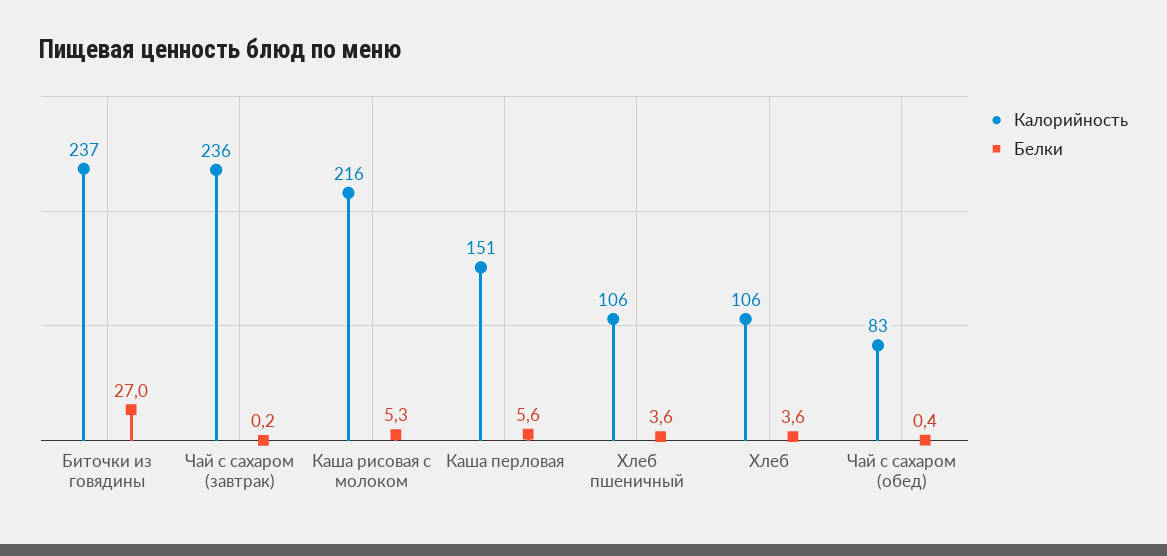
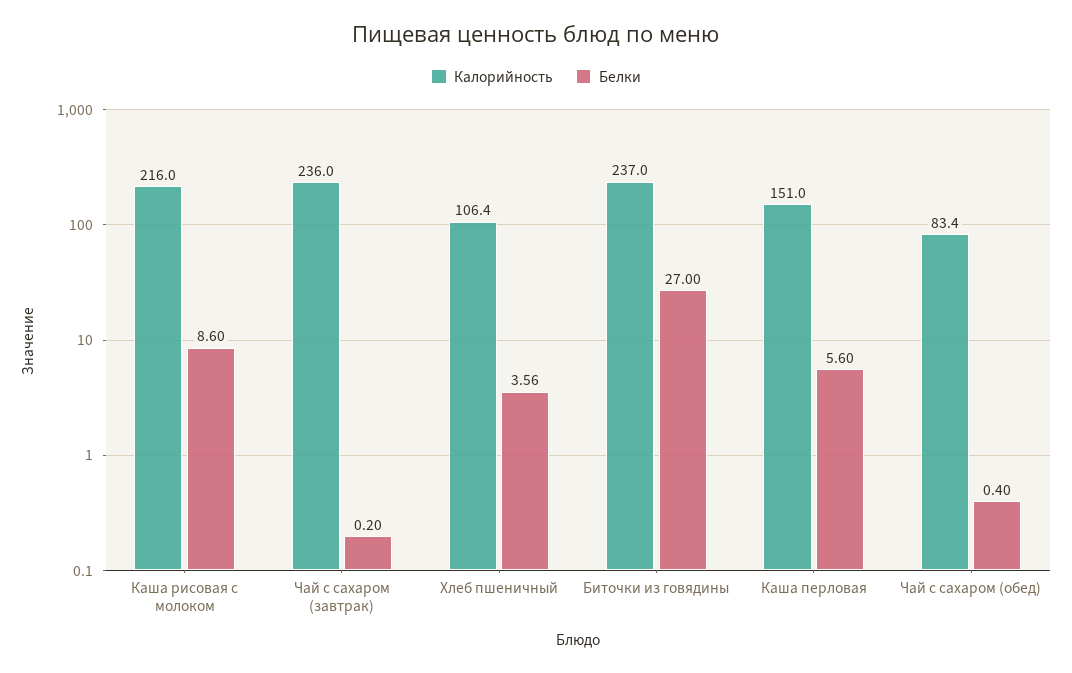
Белки, Каша рисовая с молоком: 5.3 -> 8.6
Калорийность, Хлеб: 106 -> none
Белки, Хлеб: 3.6 -> none

